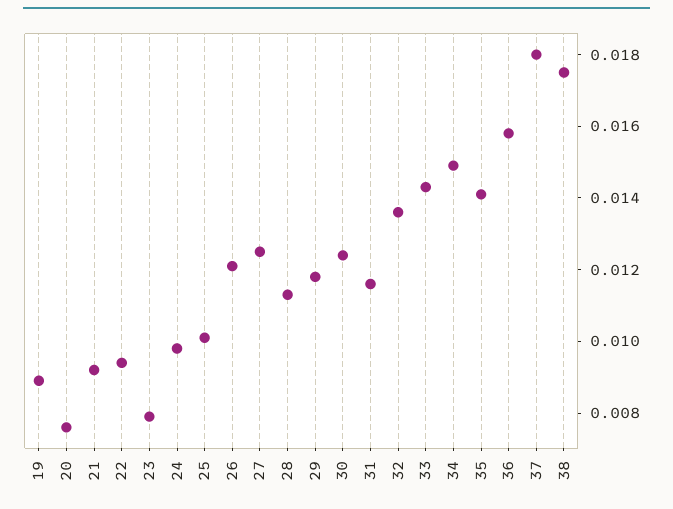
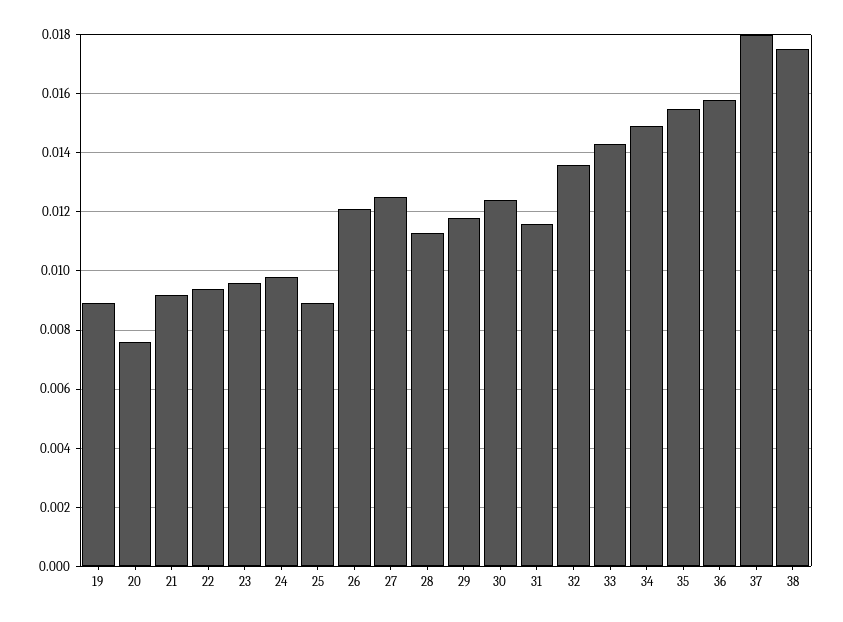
23: 0.008 -> 0.0095
25: 0.01 -> 0.009
35: 0.014 -> 0.0155

